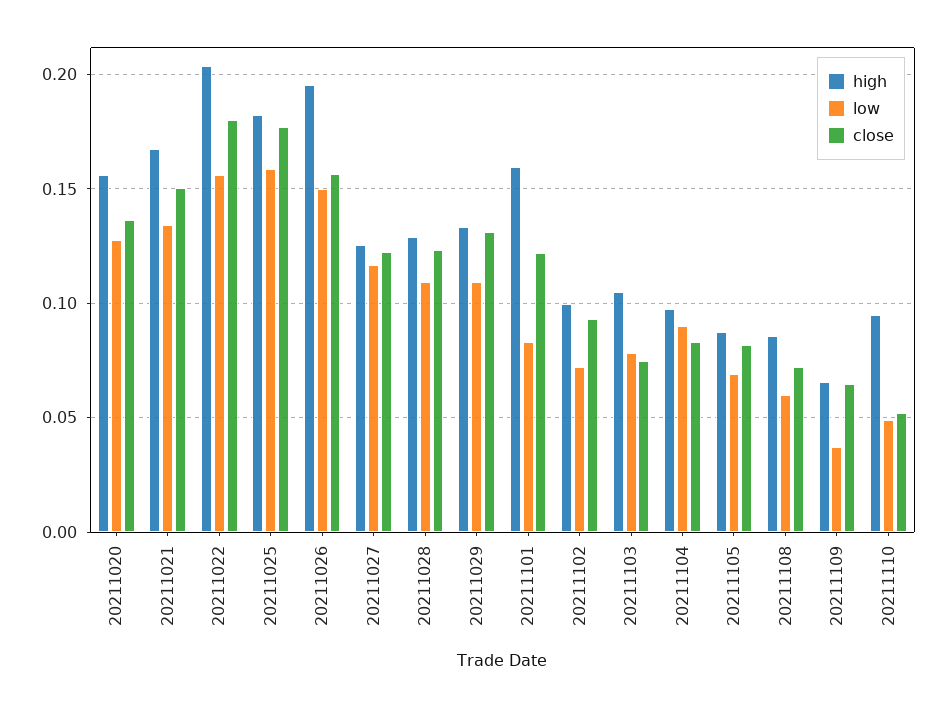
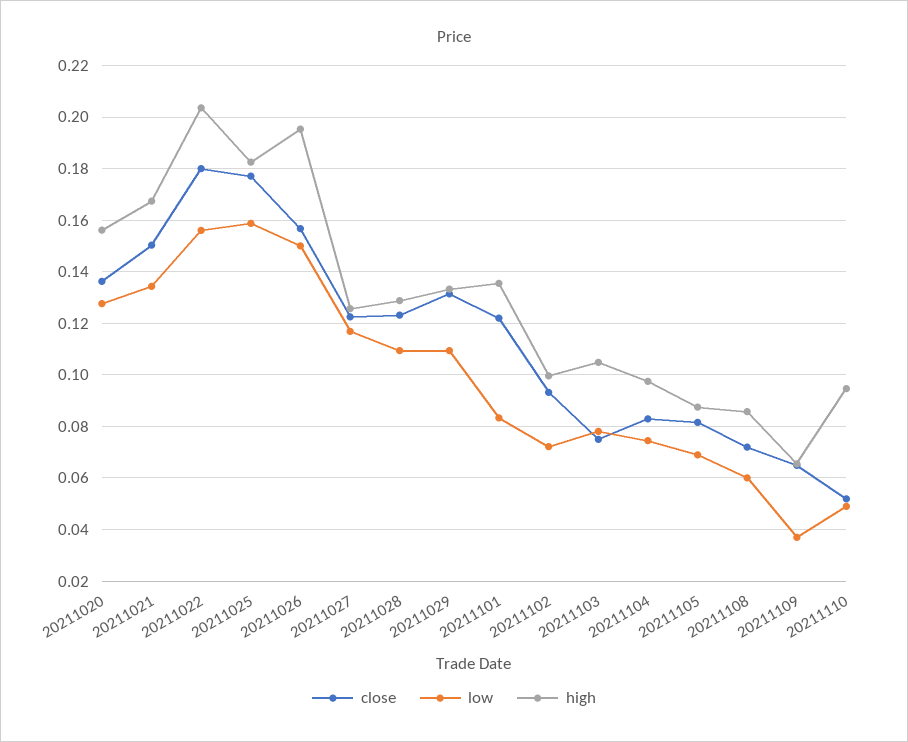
high, 20211101: 0.16 -> 0.135
low, 20211104: 0.09 -> 0.075

